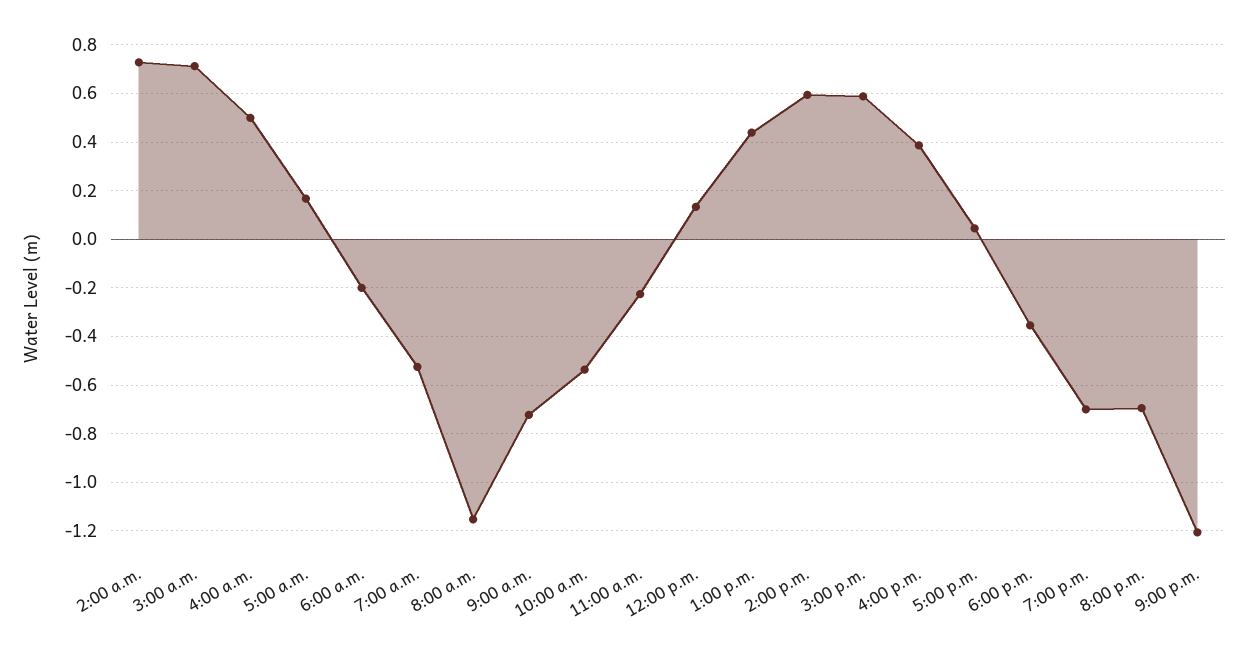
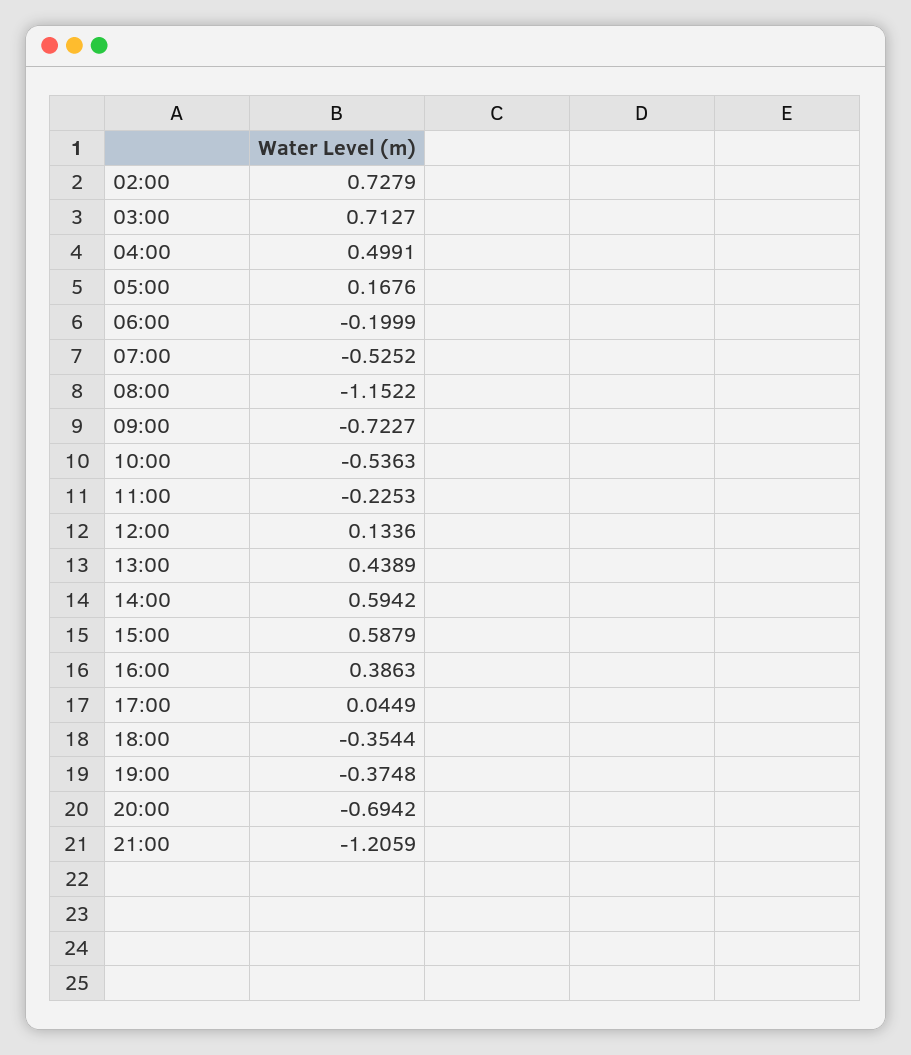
7:00 p.m.: -0.7 -> -0.3748

